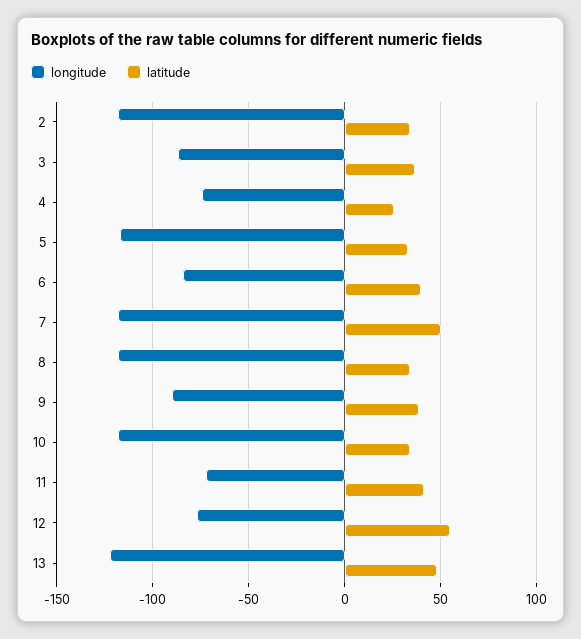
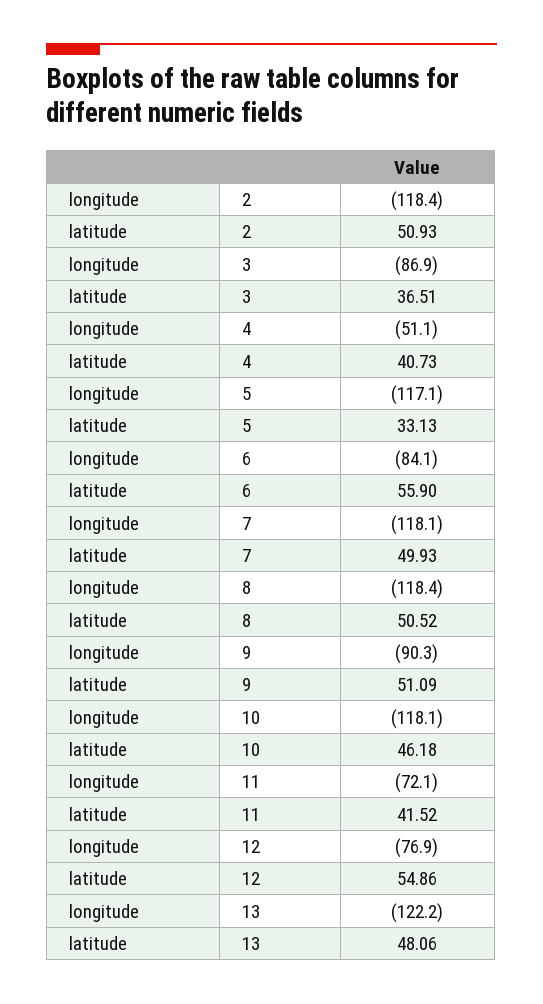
latitude, 2: 35 -> 50.93
longitude, 4: -75 -> -51.1
latitude, 4: 25 -> 40.73
latitude, 6: 40 -> 55.9
latitude, 8: 35 -> 50.52
latitude, 9: 40 -> 51.09
latitude, 10: 35 -> 46.18

